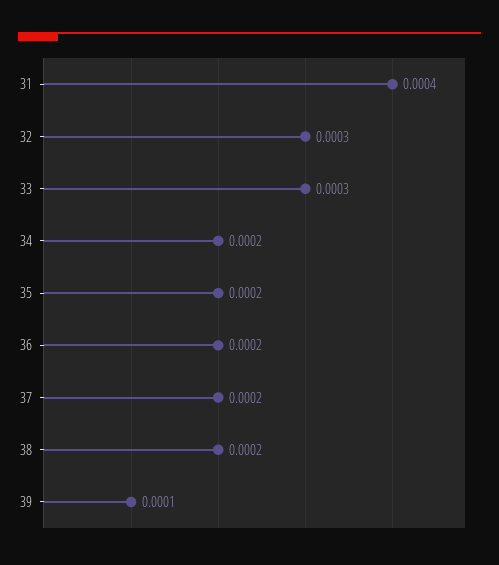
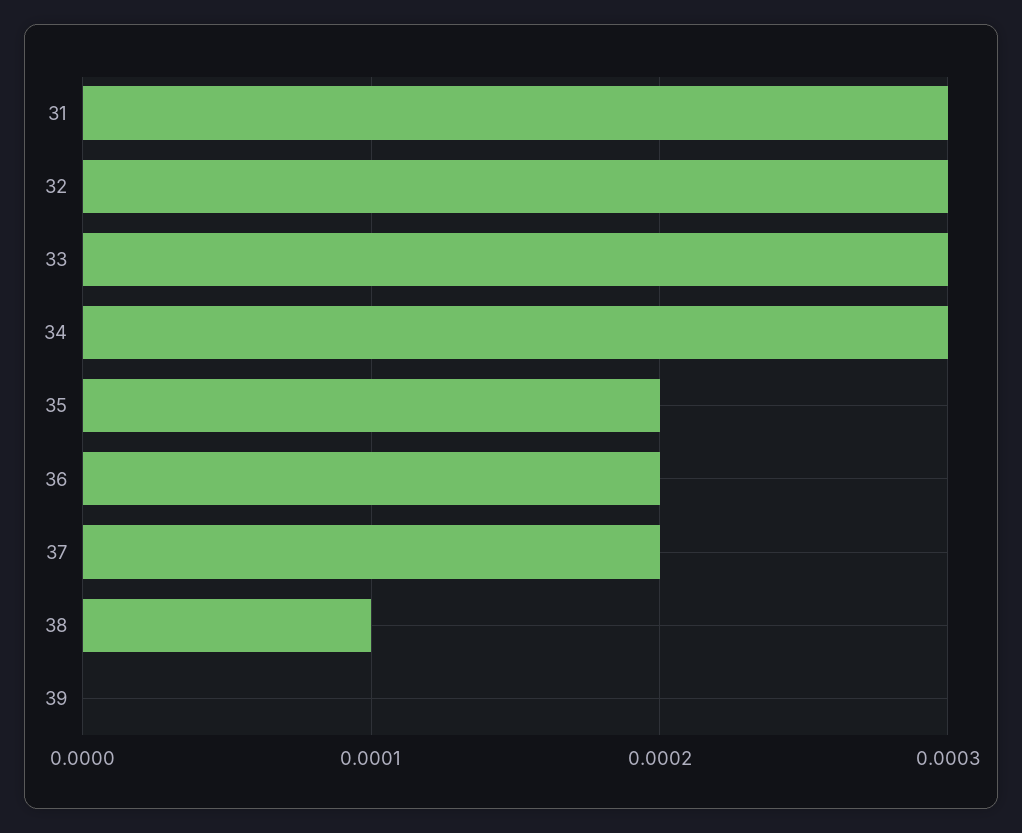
31: 0.0004 -> 0.0003
34: 0.0002 -> 0.0003
38: 0.0002 -> 0.0001
39: 0.0001 -> 0

